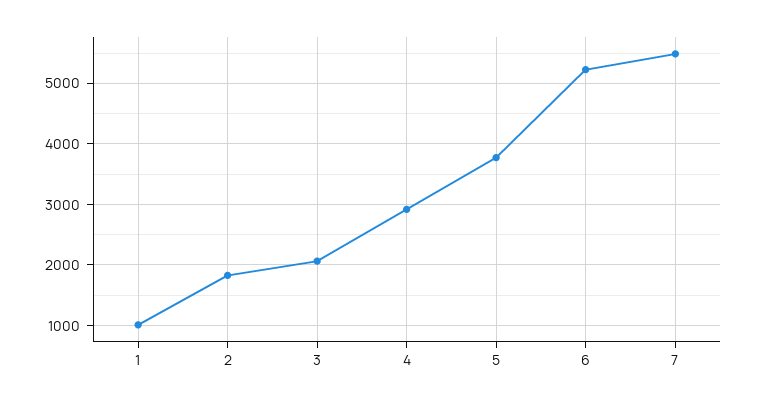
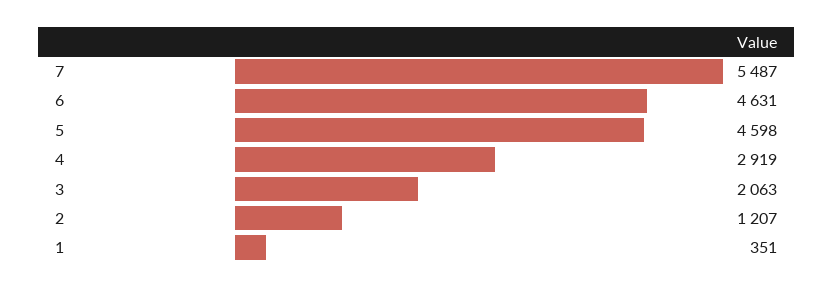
1: 1000 -> 351
2: 1800 -> 1207
5: 3800 -> 4598
6: 5200 -> 4631

